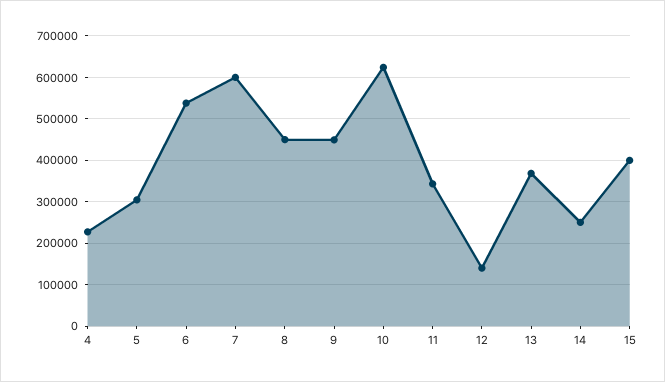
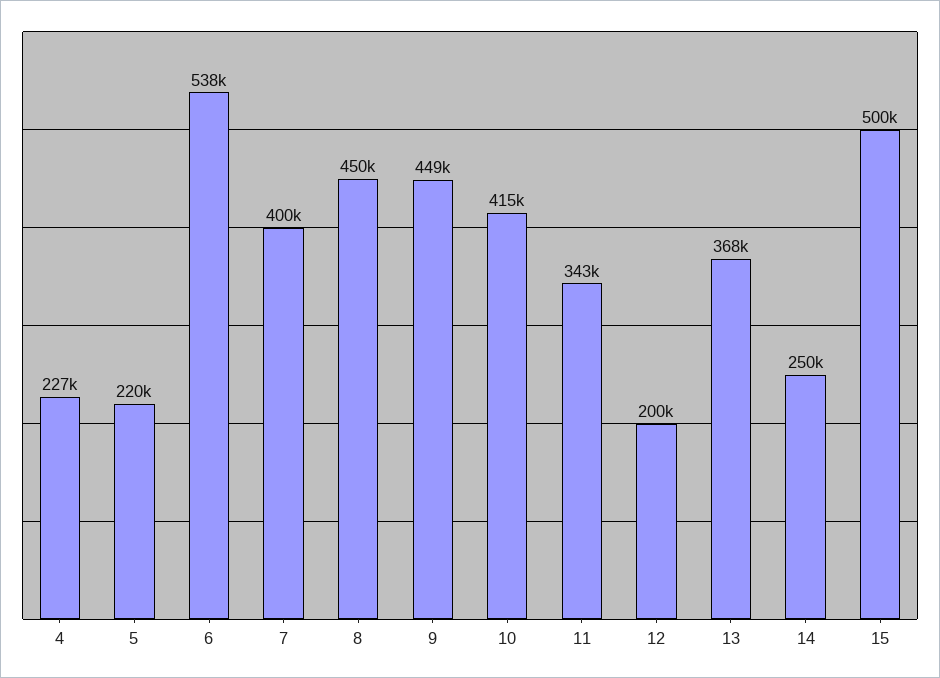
5: 300000 -> 220000
7: 600000 -> 400000
10: 620000 -> 415000
12: 140000 -> 200000
15: 400000 -> 500000

